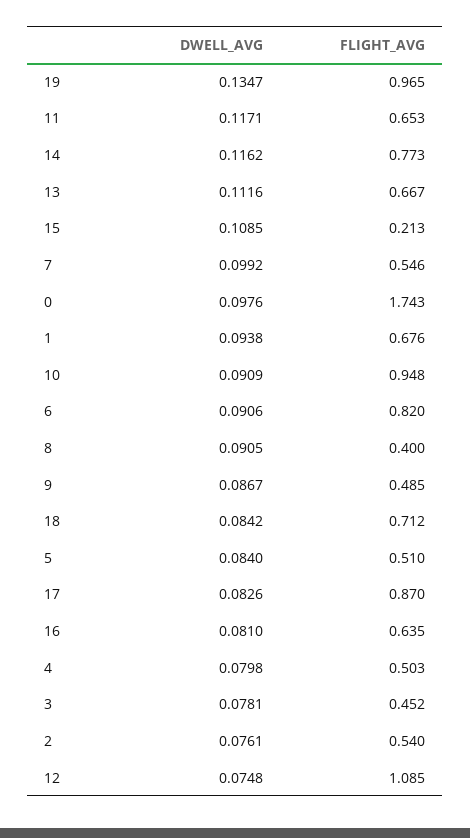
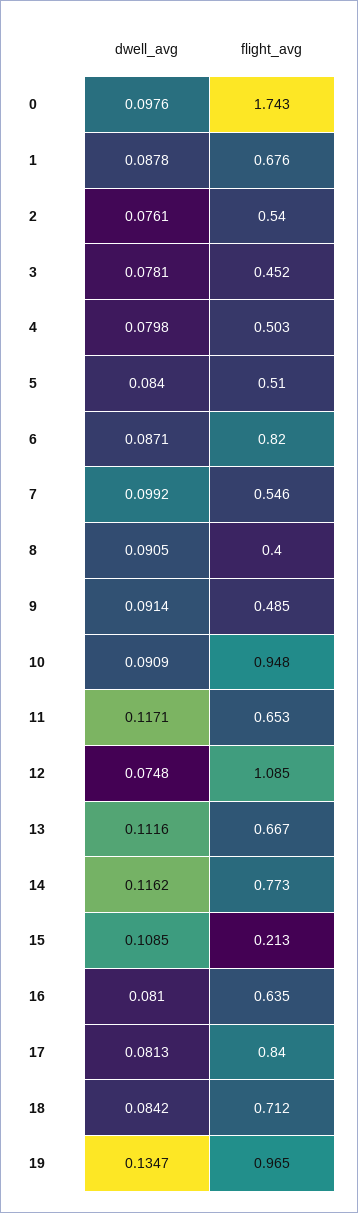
DWELL_AVG, 1: 0.0938 -> 0.0878
DWELL_AVG, 6: 0.0906 -> 0.0871
DWELL_AVG, 9: 0.0867 -> 0.0914
DWELL_AVG, 17: 0.0826 -> 0.0813
FLIGHT_AVG, 17: 0.87 -> 0.84

